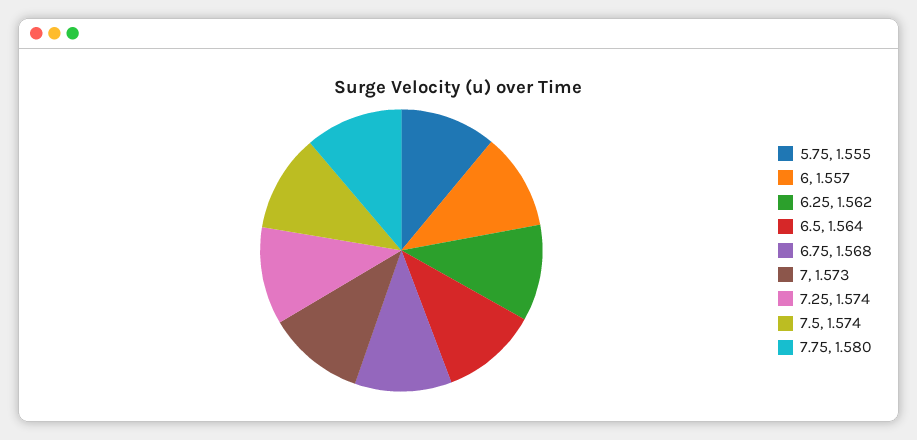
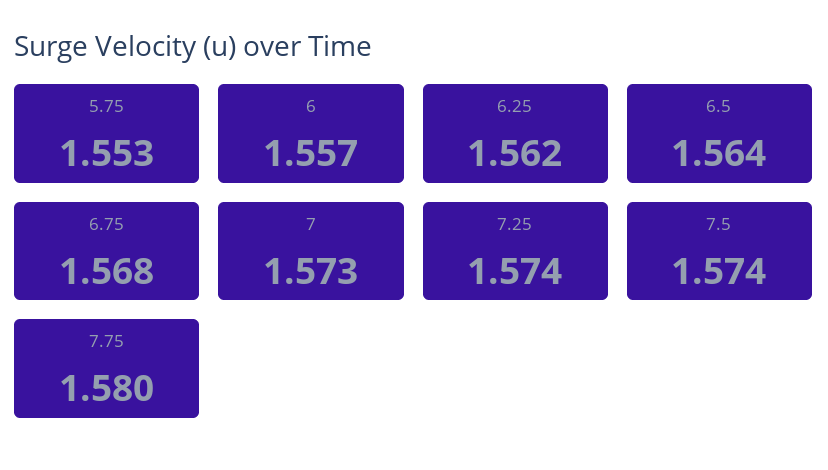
5.75: 1.555 -> 1.553

